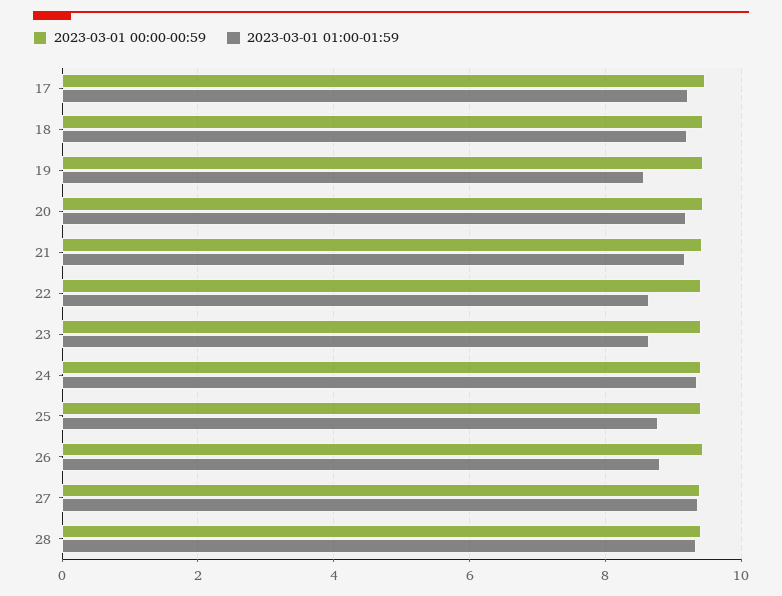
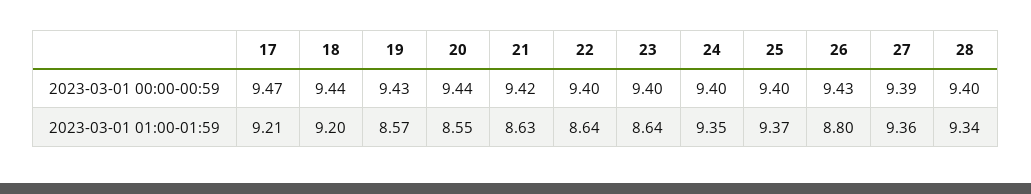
2023-03-01 01:00-01:59, 20: 9.2 -> 8.55
2023-03-01 01:00-01:59, 21: 9.2 -> 8.63
2023-03-01 01:00-01:59, 25: 8.8 -> 9.37

